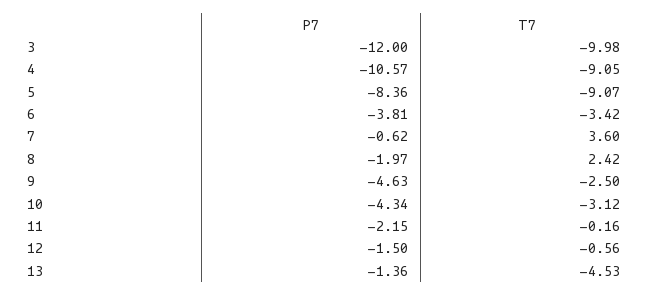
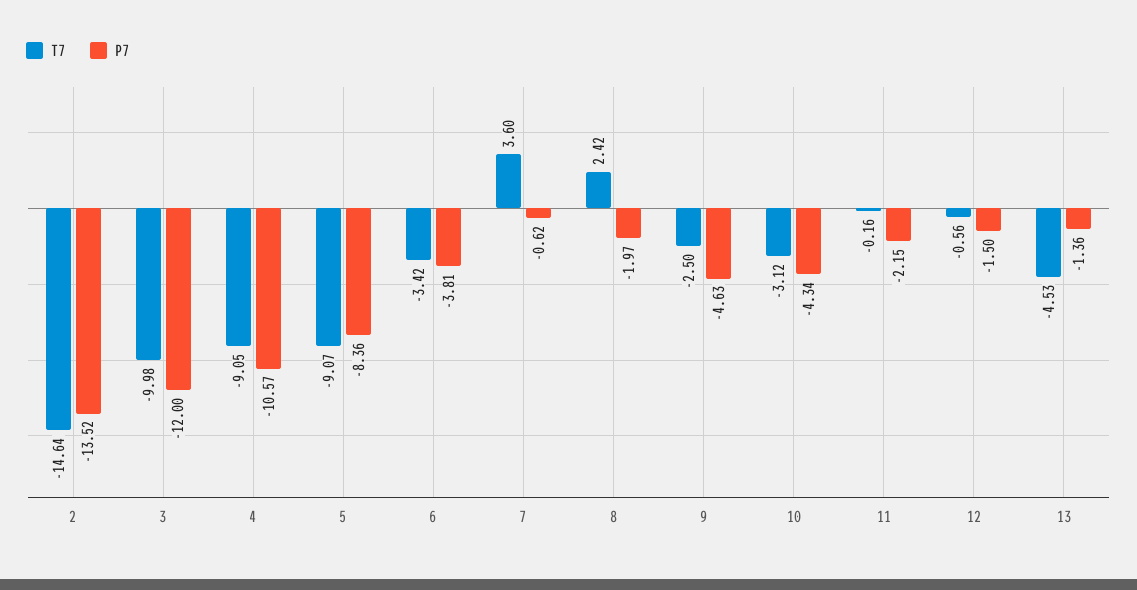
T7, 2: none -> -14.64
P7, 2: none -> -13.52

